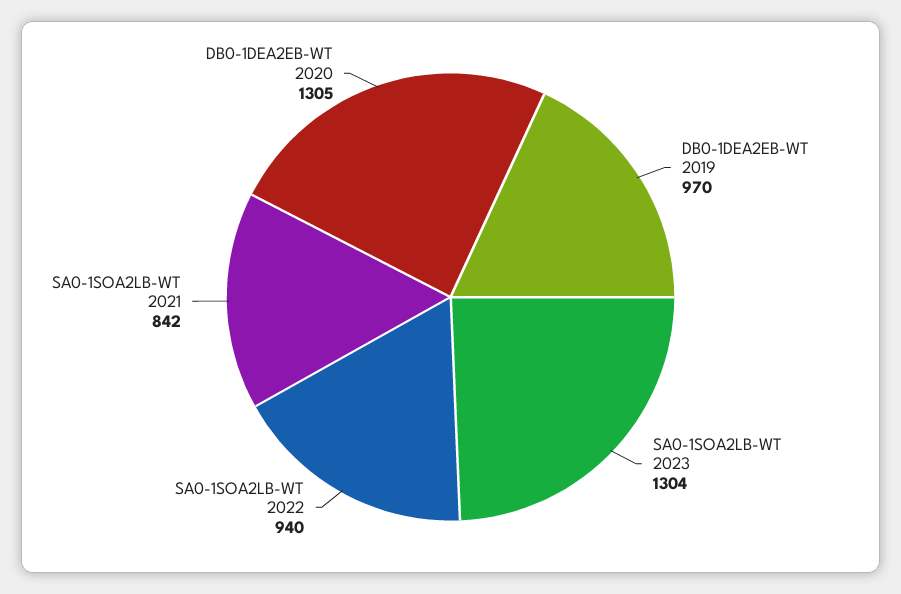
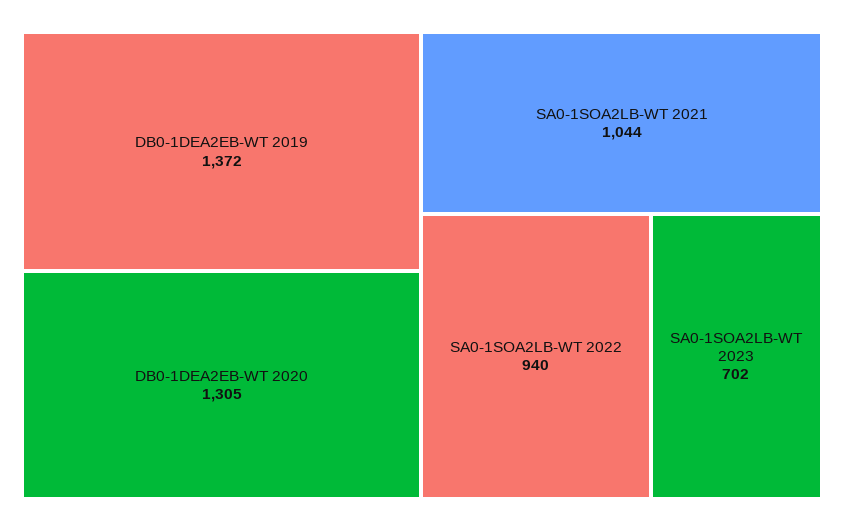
DB0-1DEA2EB-WT 2019: 970 -> 1372
SA0-1SOA2LB-WT 2023: 1304 -> 702
SA0-1SOA2LB-WT 2021: 842 -> 1044

